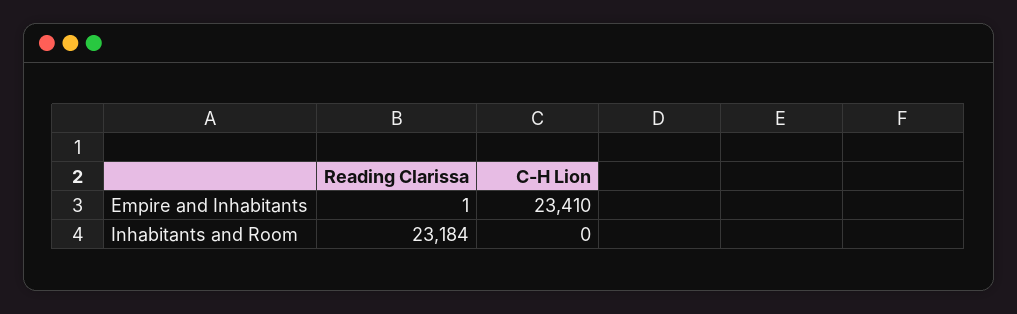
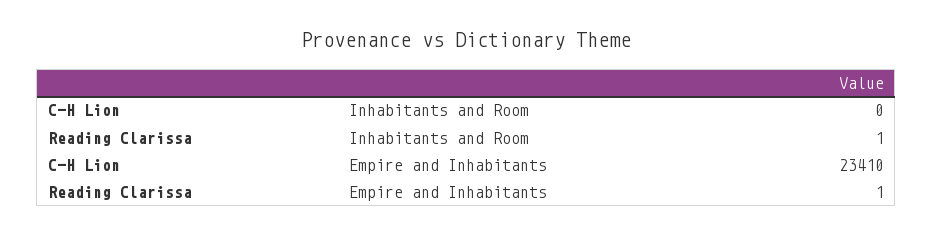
Reading Clarissa, Inhabitants and Room: 23184 -> 1

